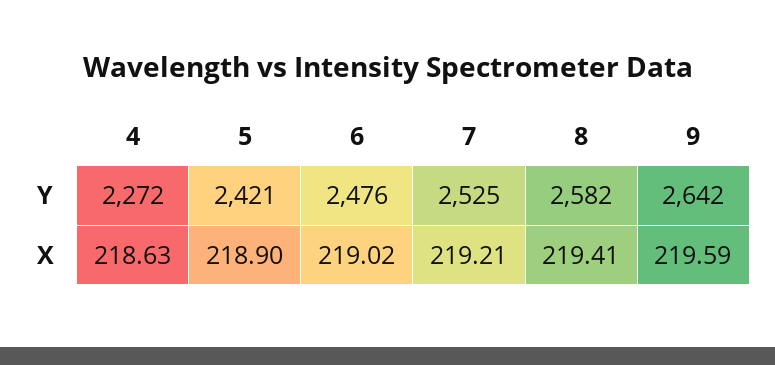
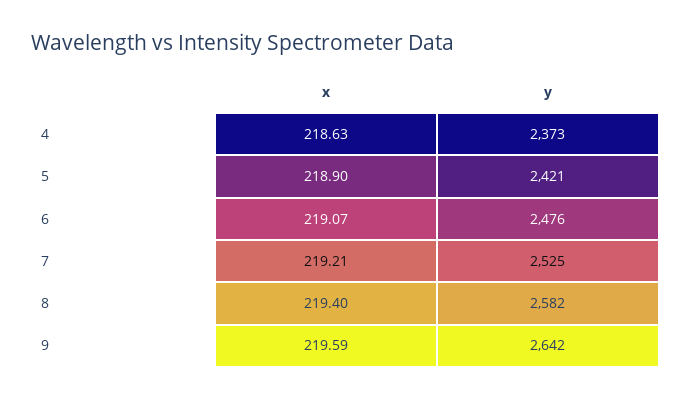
4, Y: 2272 -> 2373
6, X: 219.02 -> 219.07
8, X: 219.41 -> 219.4

